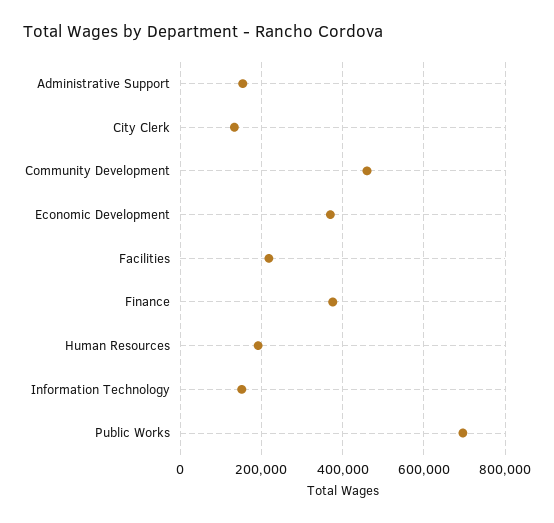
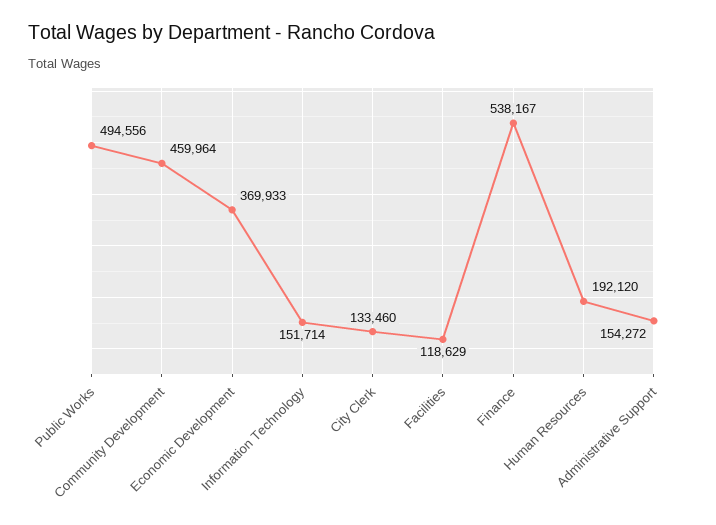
Facilities: 220000 -> 118629
Finance: 380000 -> 538167
Public Works: 700000 -> 494556

